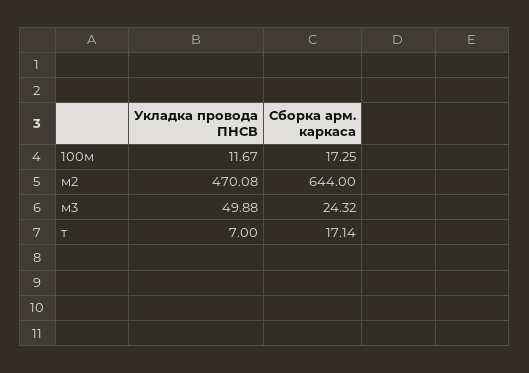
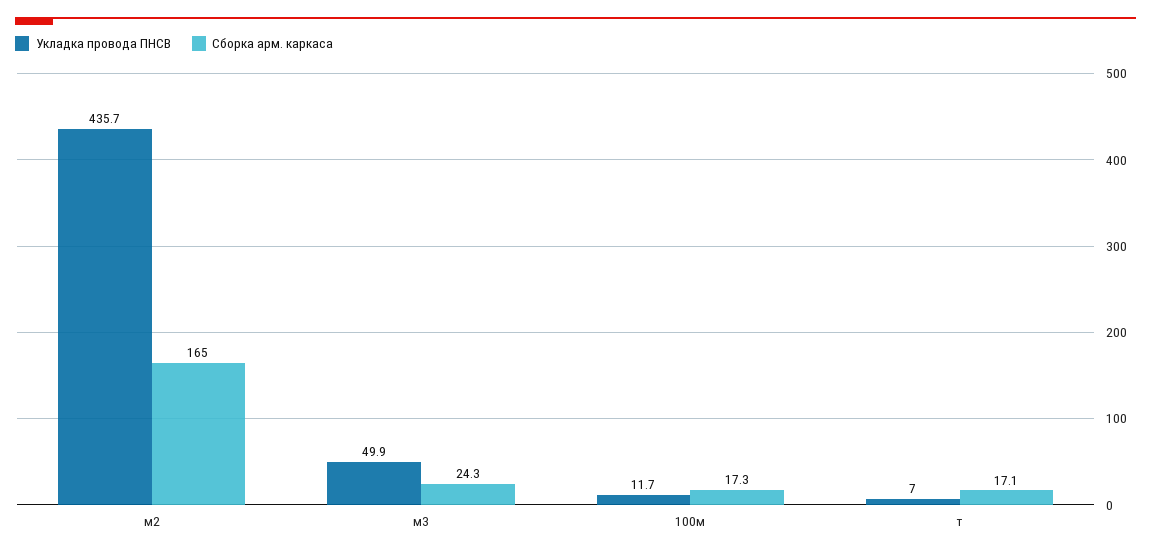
Укладка провода ПНСВ, м2: 470.08 -> 435.7
Сборка арм. каркаса, м2: 644 -> 165

